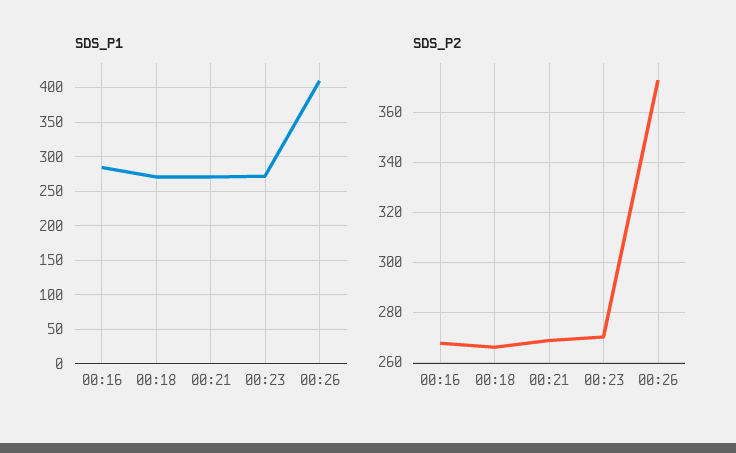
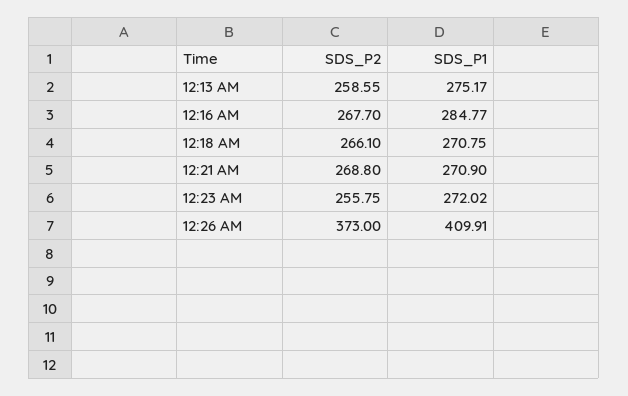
SDS_P2, 00:23: 270 -> 255.75
SDS_P2, 12:13 AM: none -> 258.55
SDS_P1, 12:13 AM: none -> 275.17

